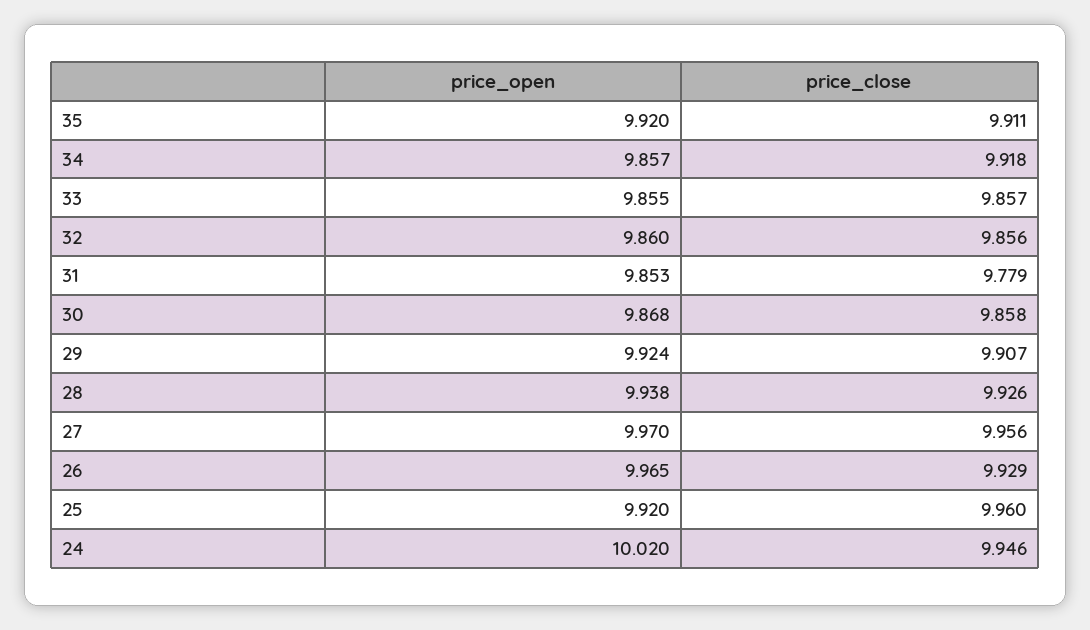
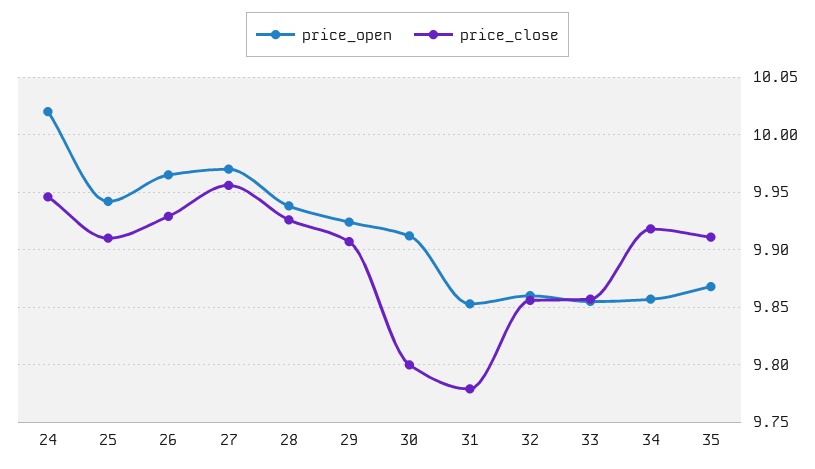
price_open, 35: 9.92 -> 9.87
price_open, 30: 9.868 -> 9.91
price_close, 30: 9.858 -> 9.8
price_open, 25: 9.92 -> 9.94
price_close, 25: 9.96 -> 9.91

